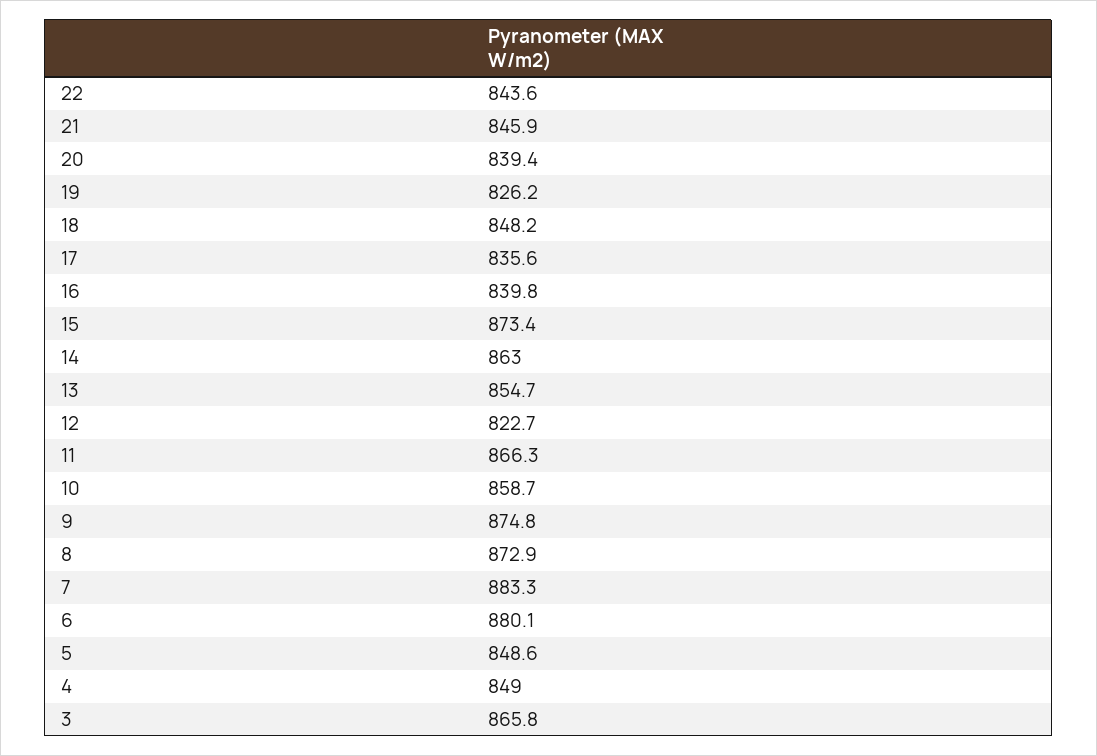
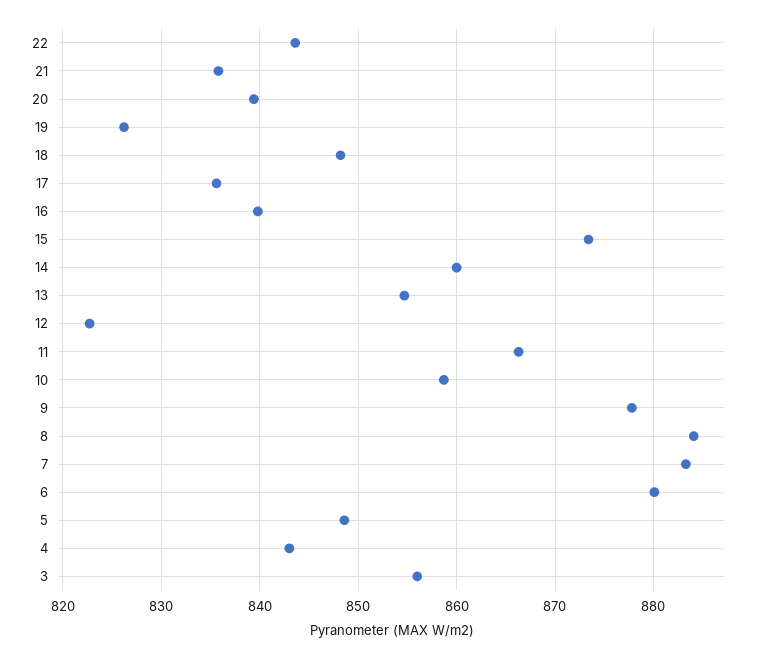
21: 845.9 -> 836
14: 863 -> 860
9: 874.8 -> 878
8: 872.9 -> 884
4: 849 -> 843
3: 865.8 -> 856

